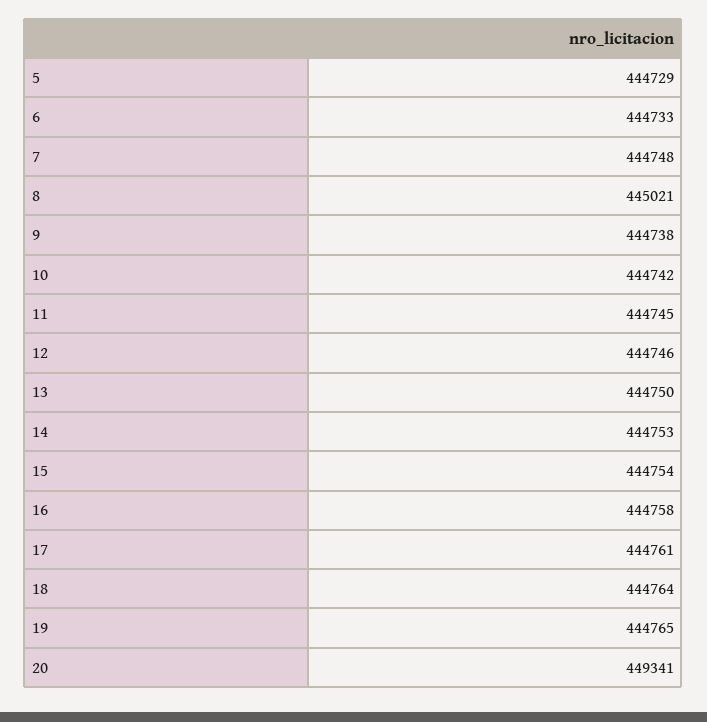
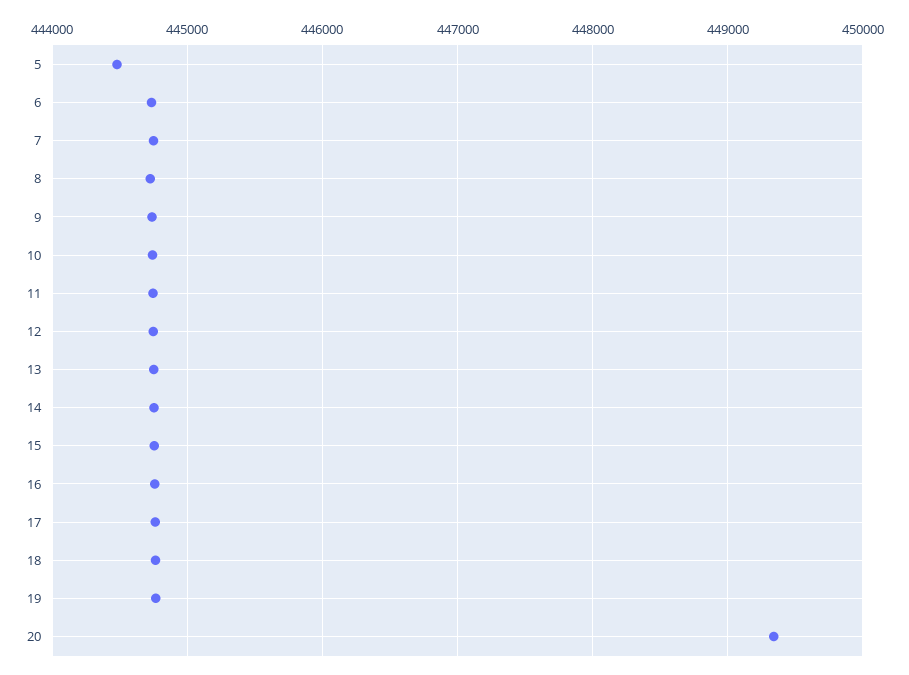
5: 444729 -> 444500
8: 445021 -> 444700

